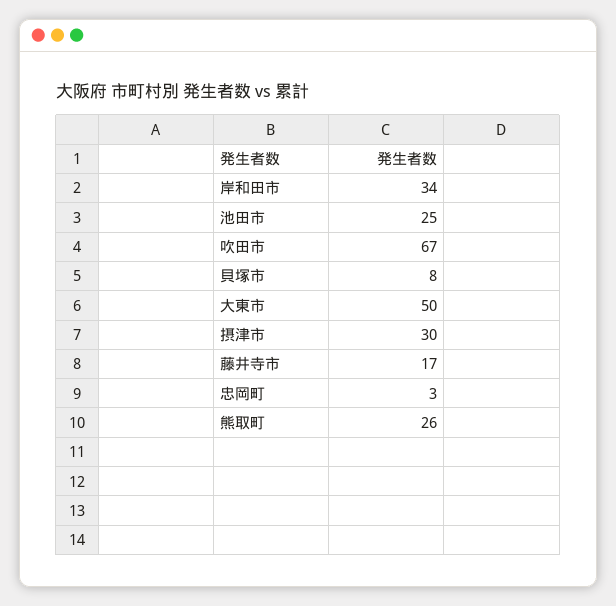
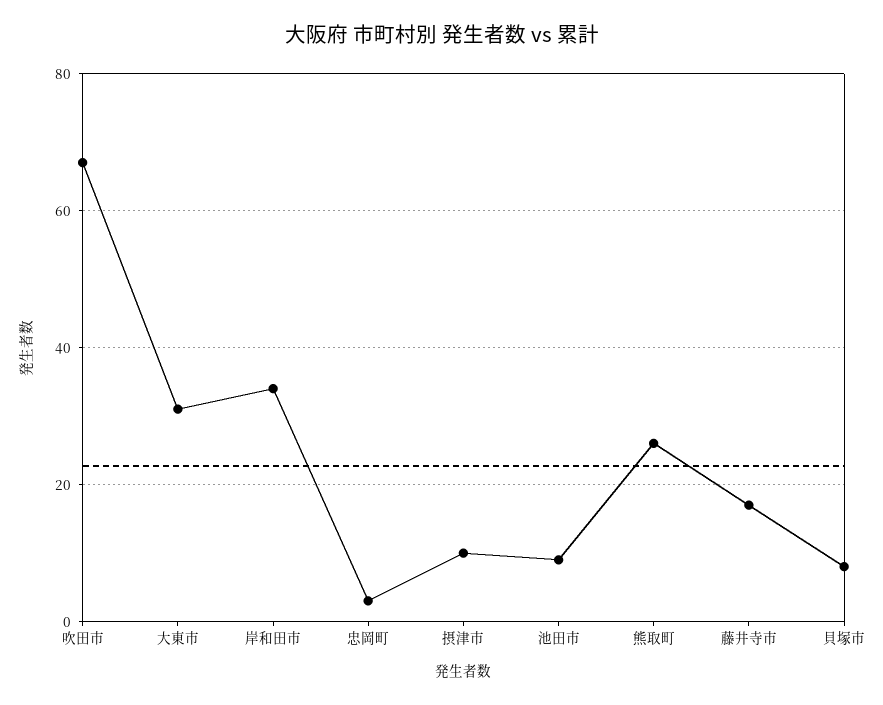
池田市: 25 -> 10
大東市: 50 -> 30
摂津市: 30 -> 10

